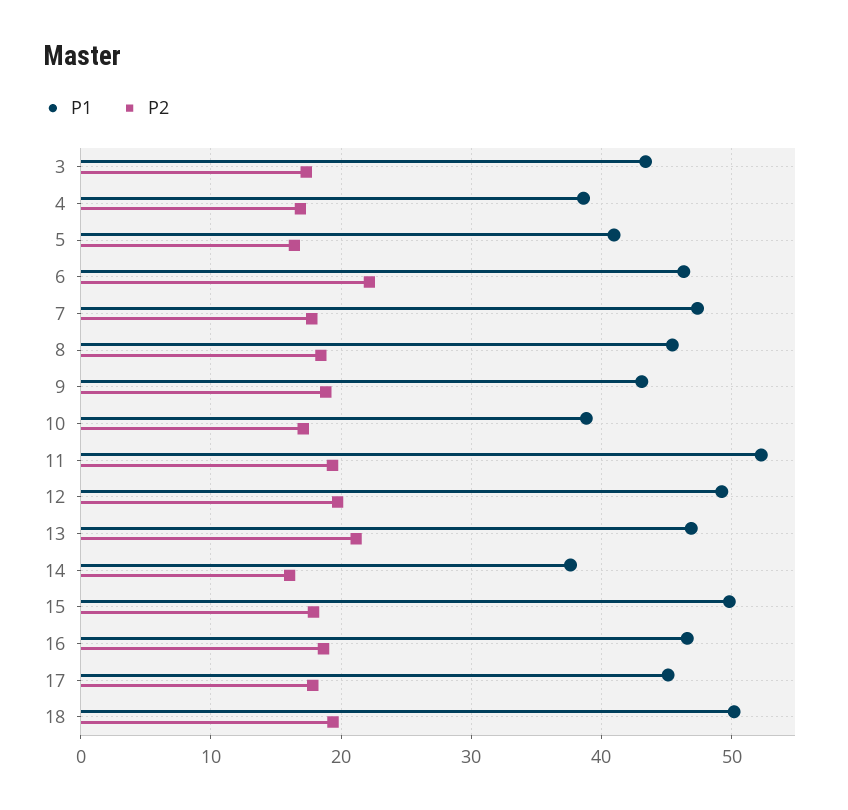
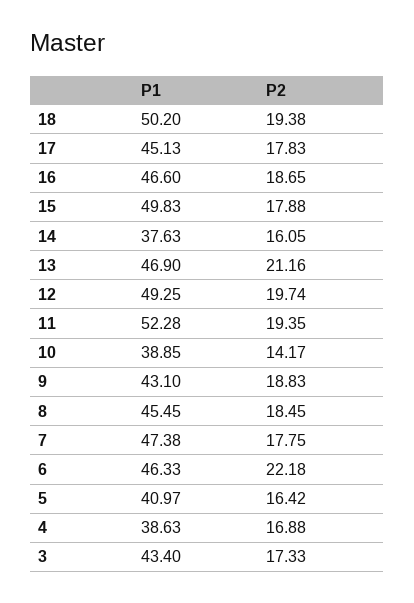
P2, 10: 17 -> 14.17

